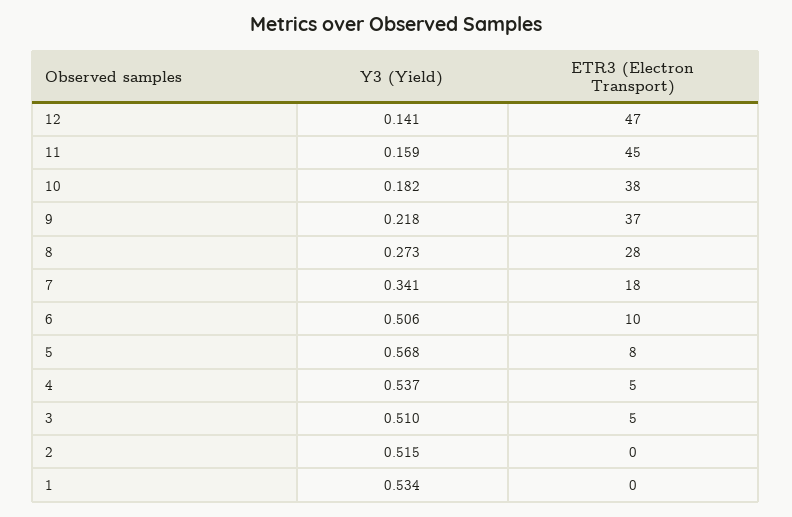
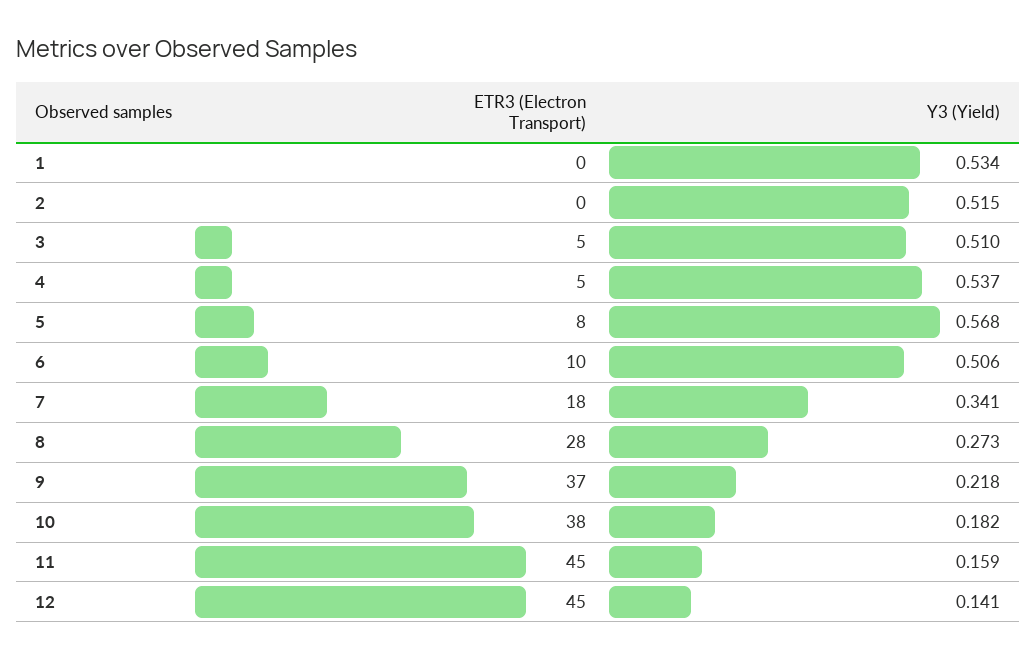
ETR3 (Electron Transport), 12: 47 -> 45

